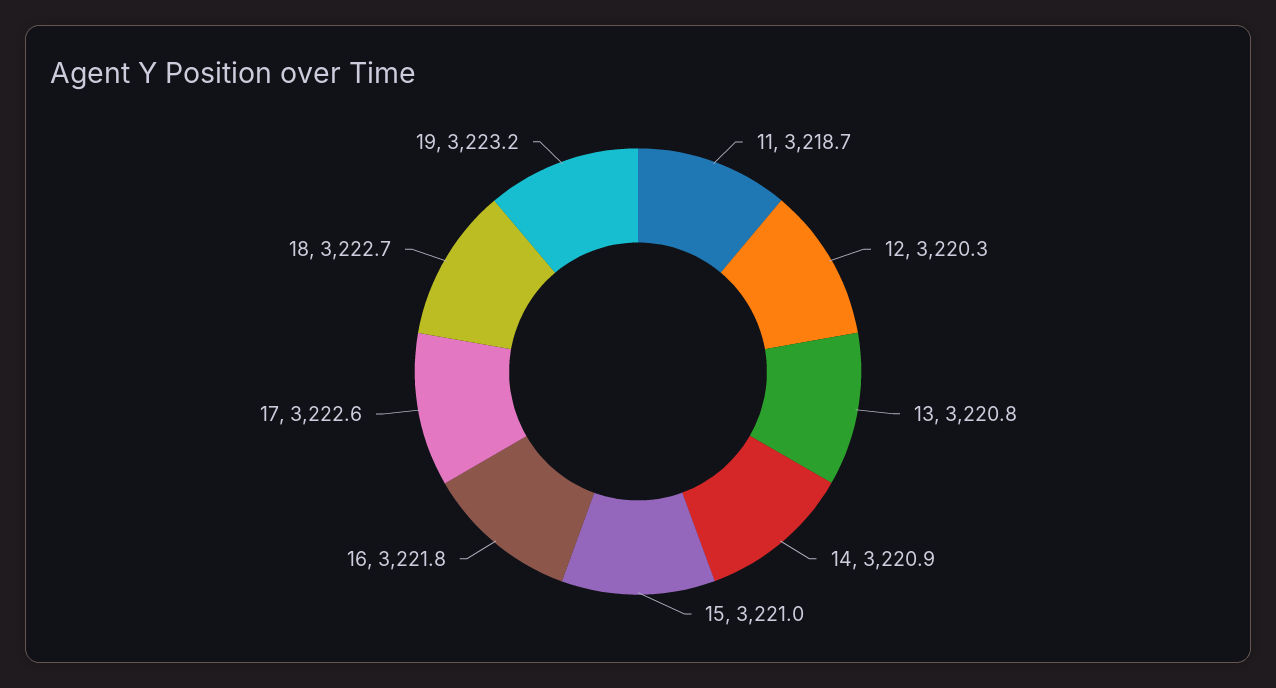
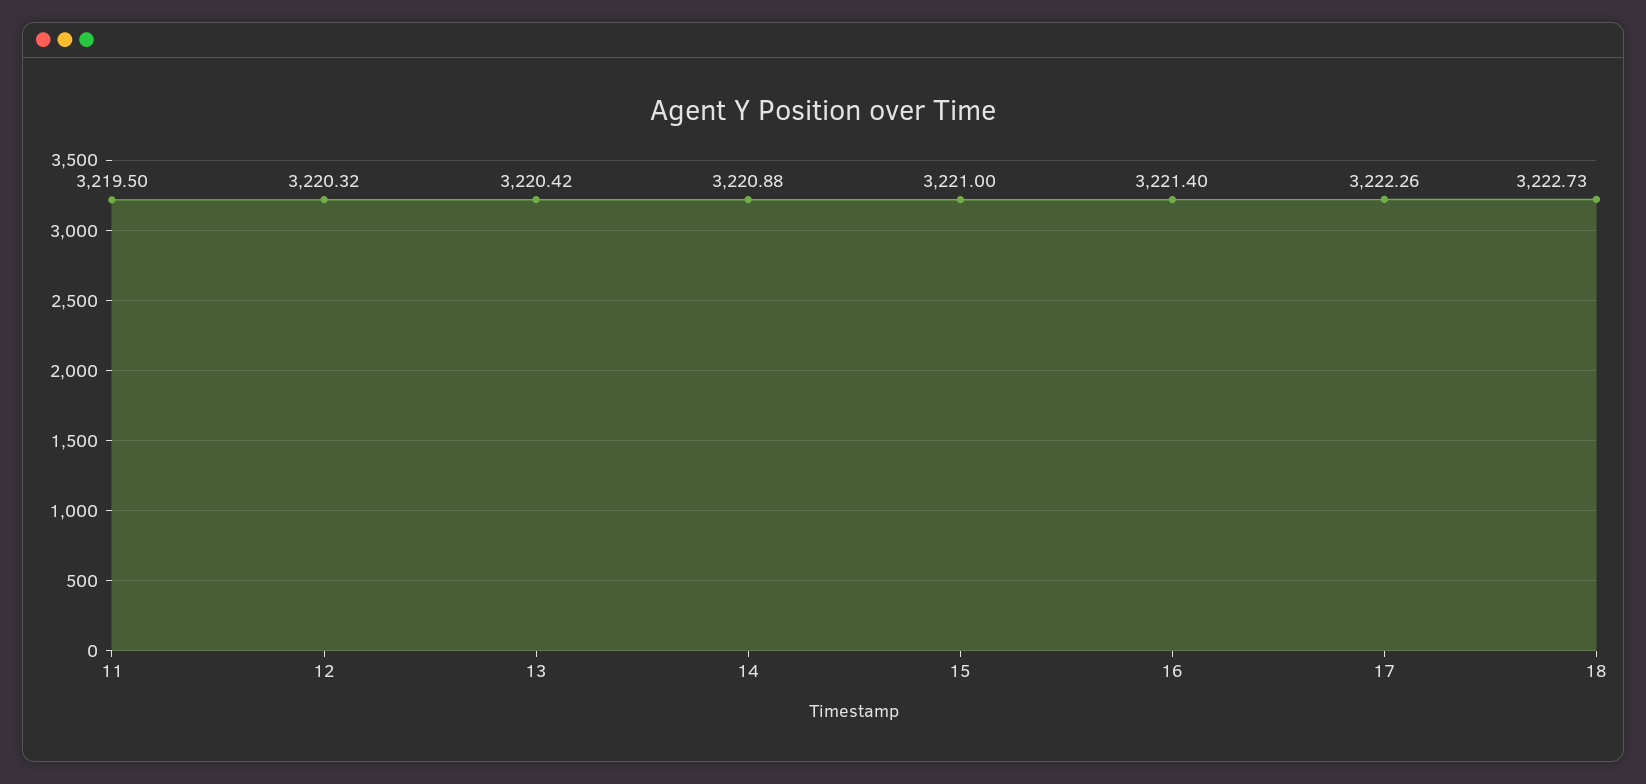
11: 3218.7 -> 3219.5
13: 3220.8 -> 3220.42
16: 3221.8 -> 3221.4
17: 3222.6 -> 3222.26
19: 3223.2 -> none

